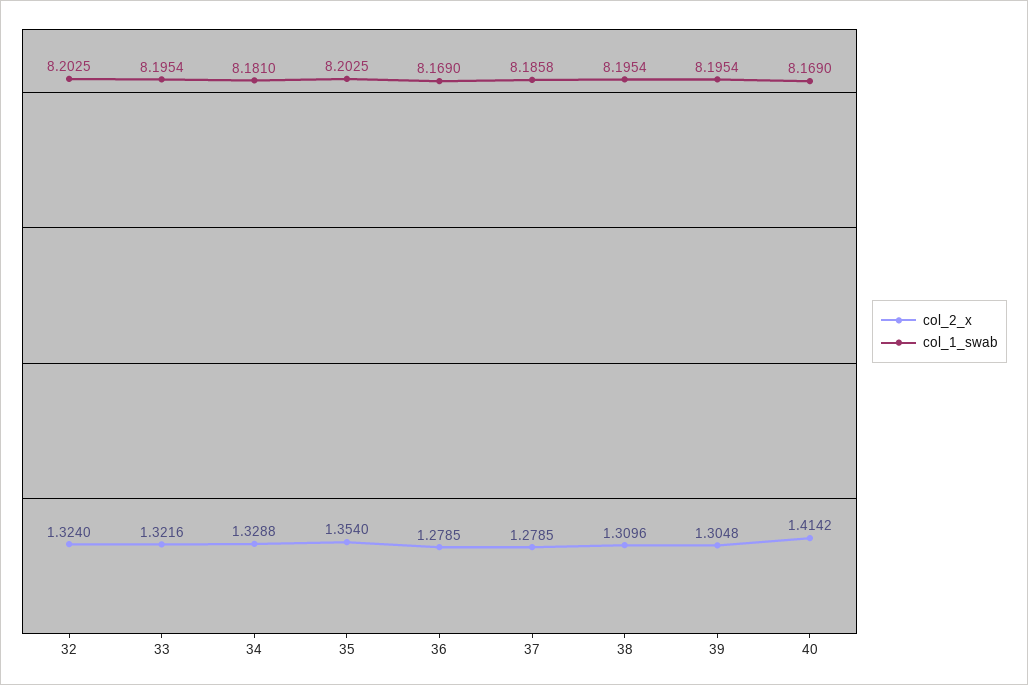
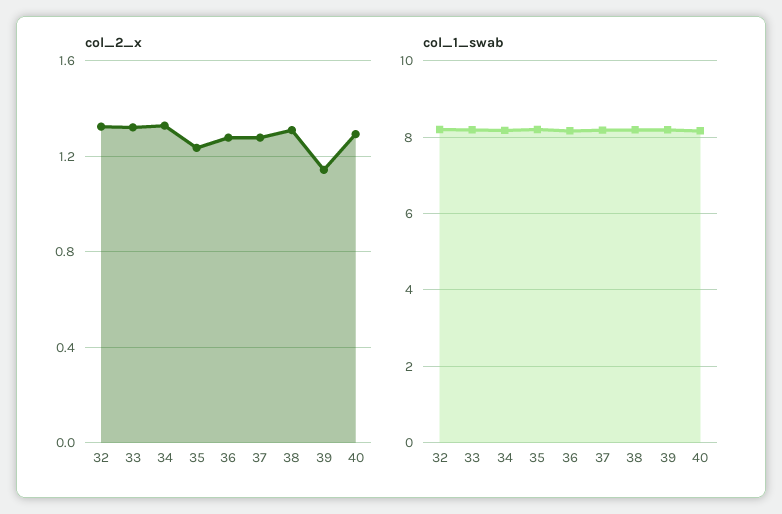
col_2_x, 35: 1.354 -> 1.25
col_2_x, 39: 1.3048 -> 1.15
col_2_x, 40: 1.4142 -> 1.3

